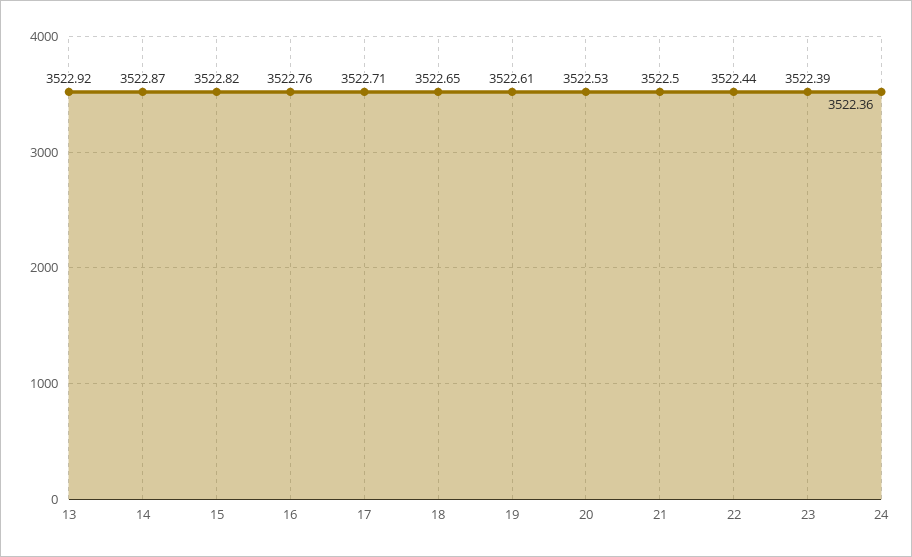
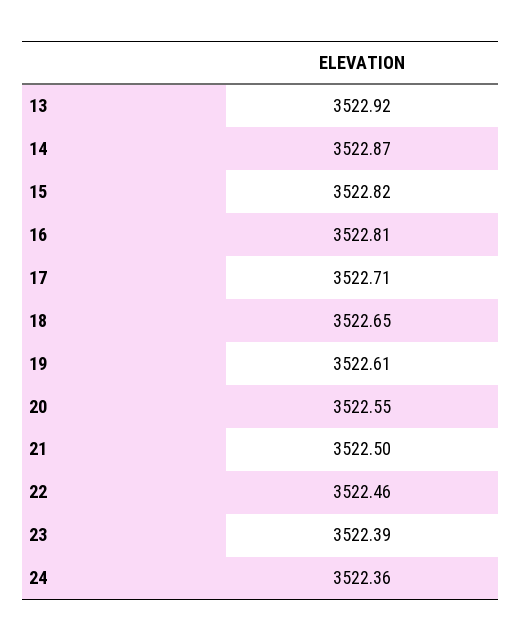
16: 3522.76 -> 3522.81
20: 3522.53 -> 3522.55
22: 3522.44 -> 3522.46

